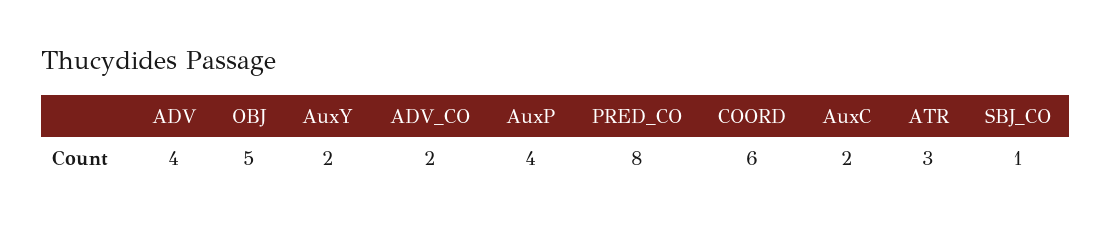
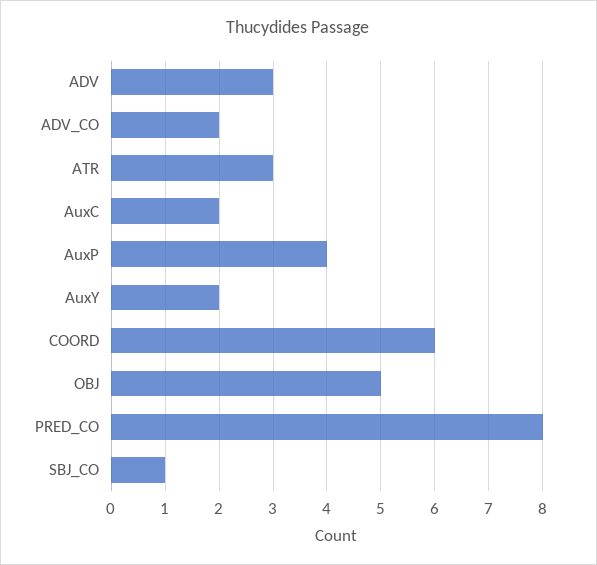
ADV: 4 -> 3

